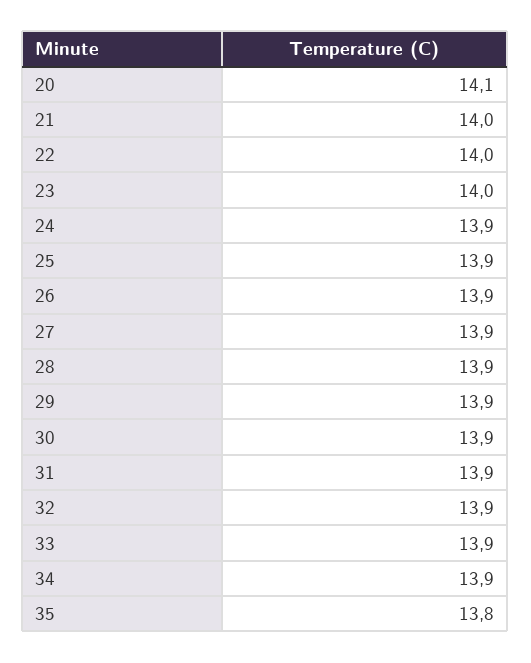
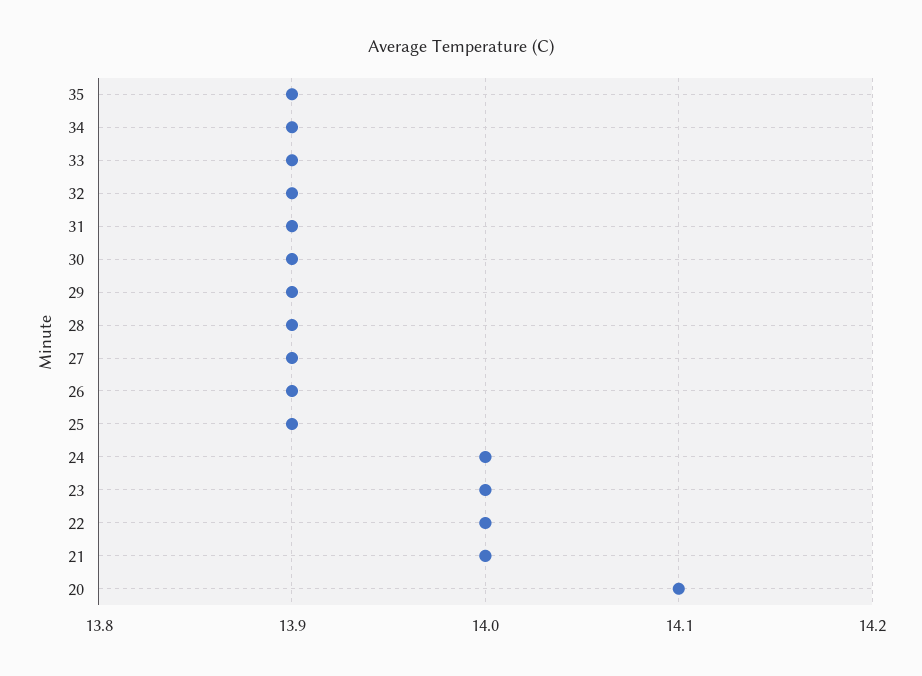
24: 13.9 -> 14
35: 13.8 -> 13.9

